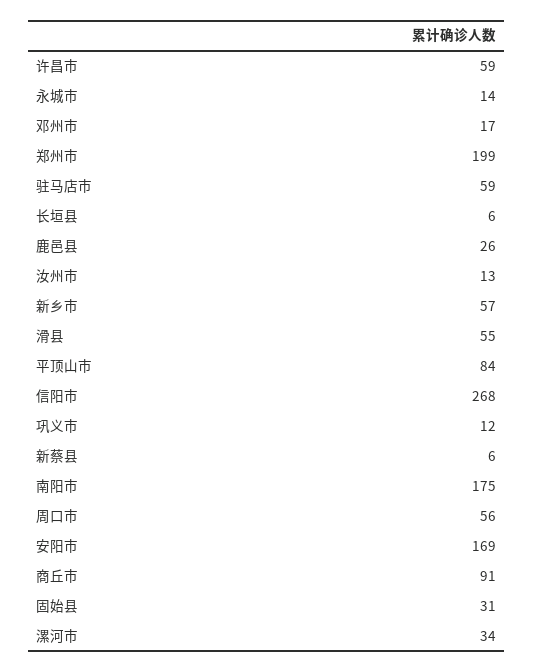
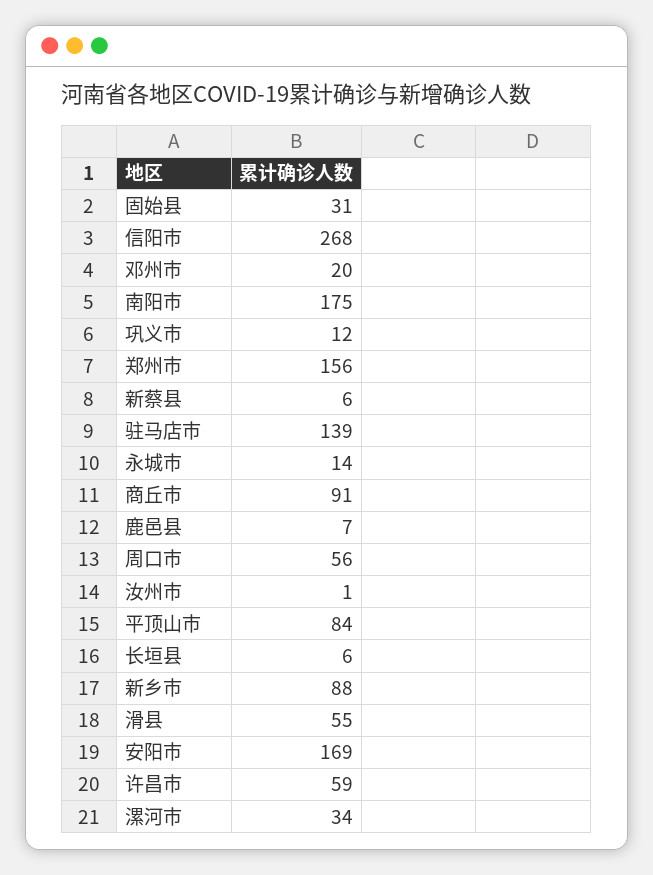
邓州市: 17 -> 20
郑州市: 199 -> 156
驻马店市: 59 -> 139
鹿邑县: 26 -> 7
汝州市: 13 -> 1
新乡市: 57 -> 88

